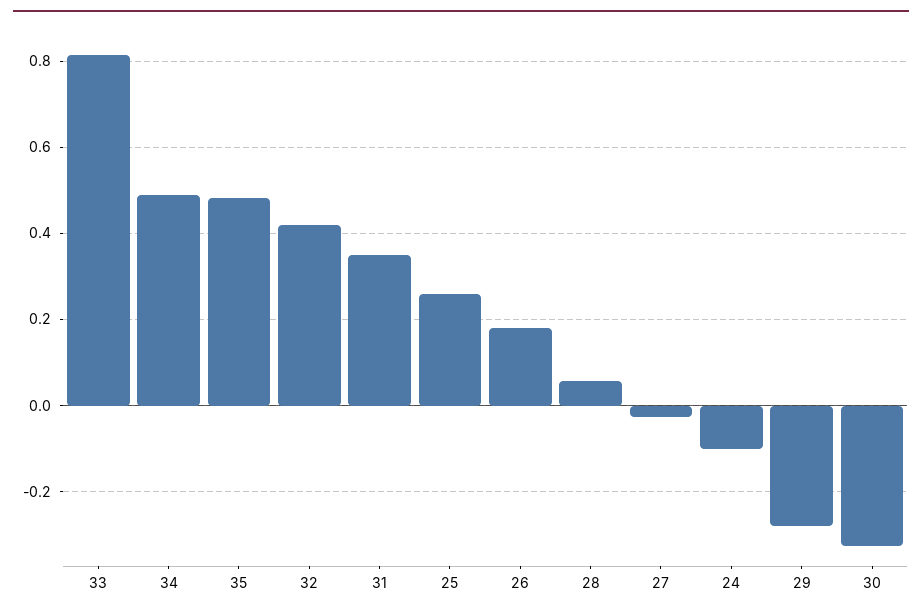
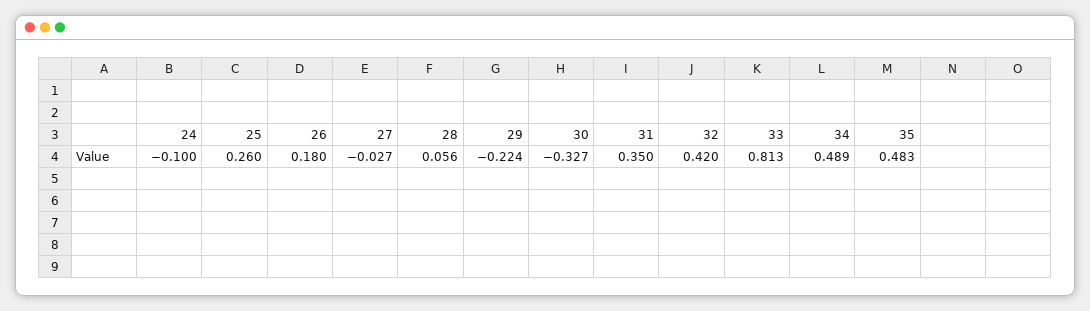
29: -0.28 -> -0.224

